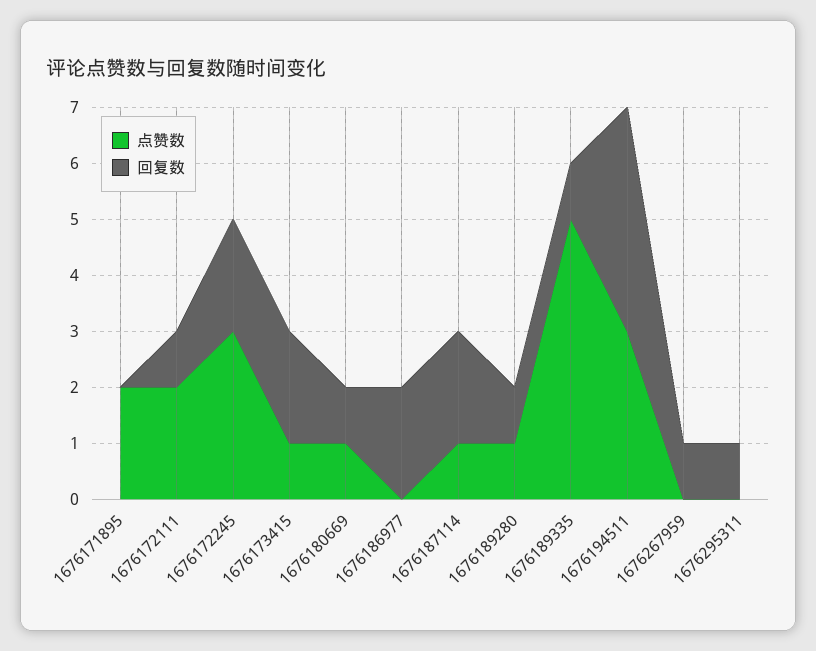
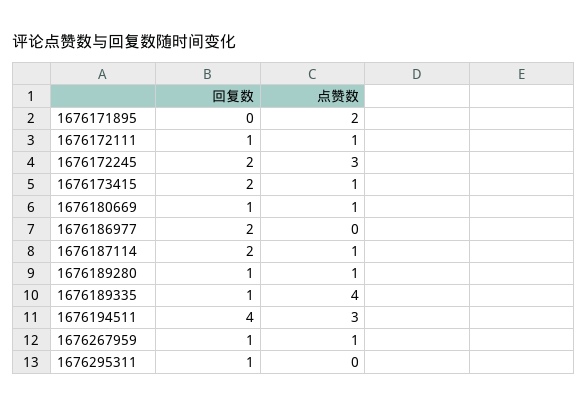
点赞数, 1676172111: 2 -> 1
点赞数, 1676189335: 5 -> 4
点赞数, 1676267959: 0 -> 1

